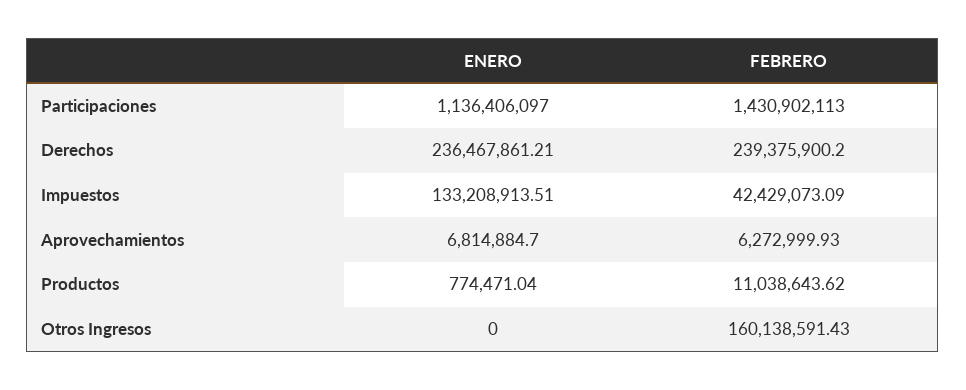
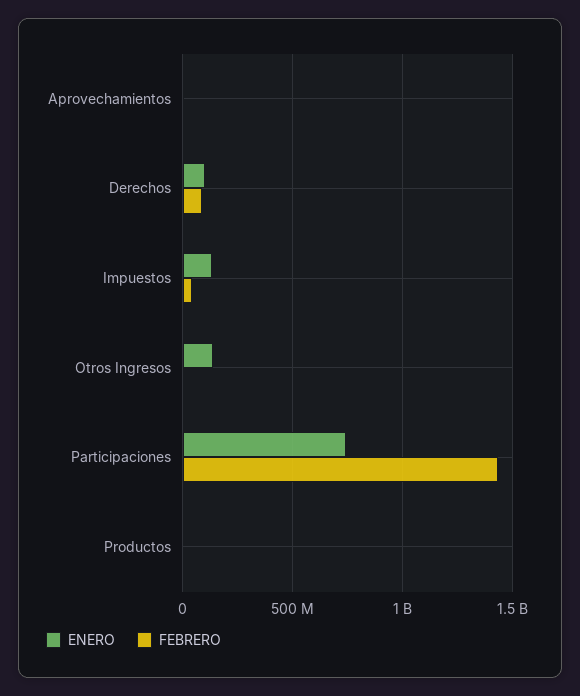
ENERO, Participaciones: 1136406097 -> 750000000
ENERO, Derechos: 236467861.21 -> 100000000
FEBRERO, Derechos: 239375900.2 -> 100000000
ENERO, Otros Ingresos: 0 -> 150000000
FEBRERO, Otros Ingresos: 160138591.43 -> 0

